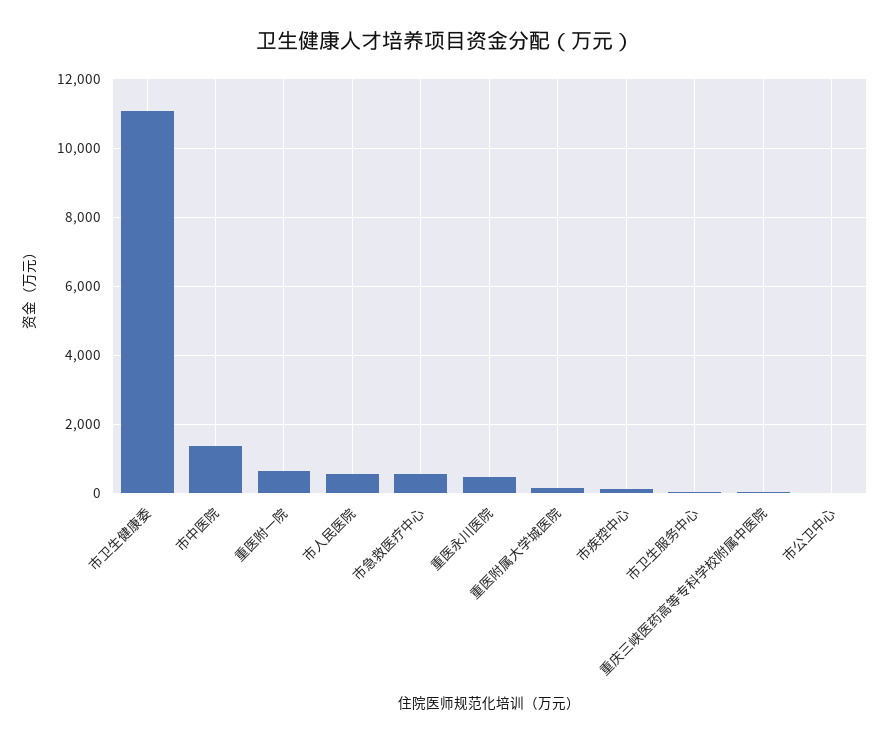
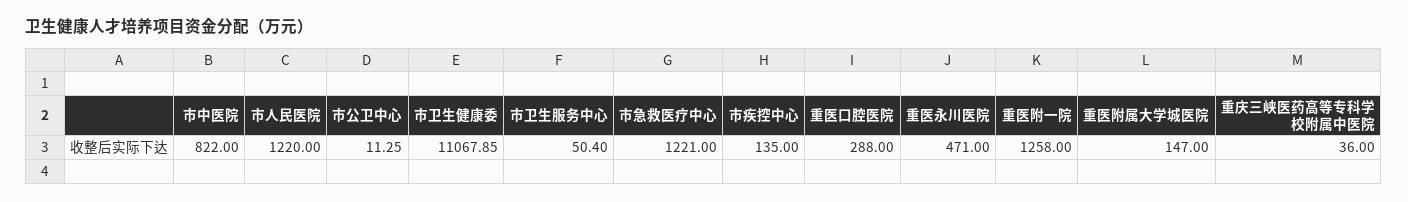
市中医院: 1400 -> 822
重医附一院: 600 -> 1258
市人民医院: 600 -> 1220
市急救医疗中心: 600 -> 1221
重医口腔医院: none -> 288

